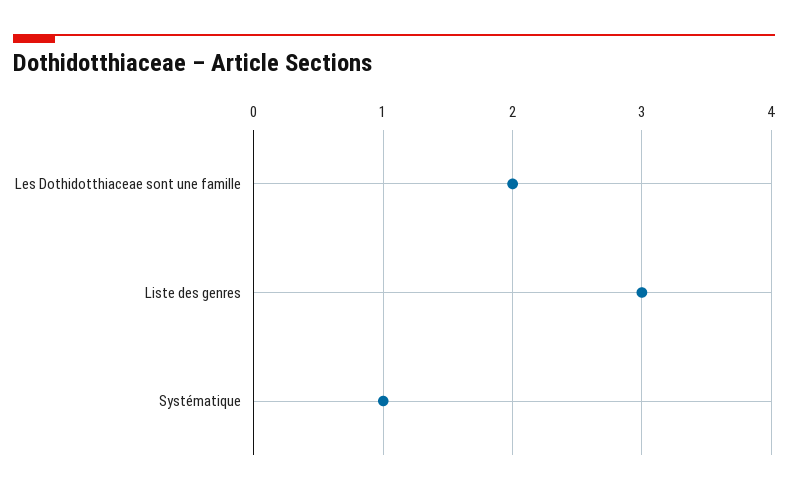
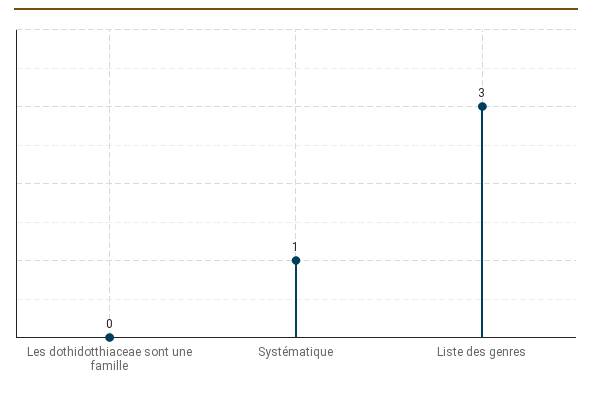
Les Dothidotthiaceae sont une famille: 2 -> 0

